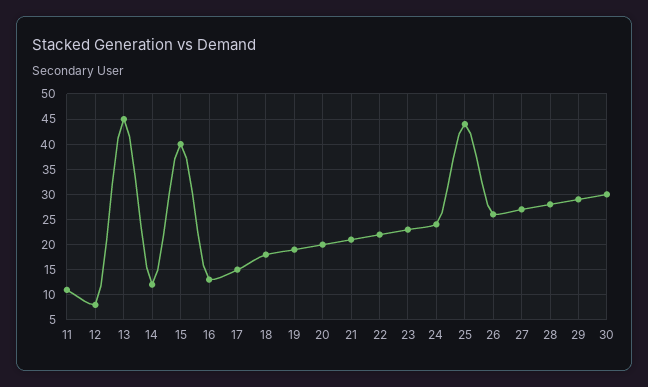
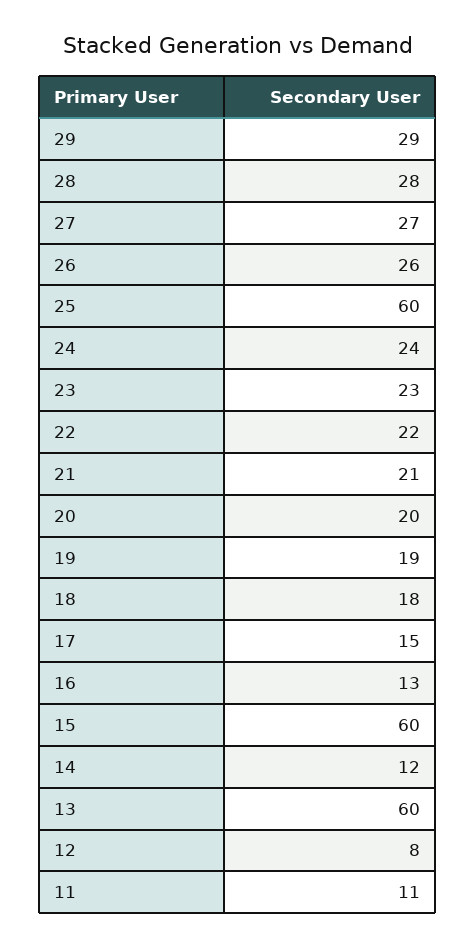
13: 45 -> 60
15: 40 -> 60
25: 45 -> 60
30: 30 -> none

